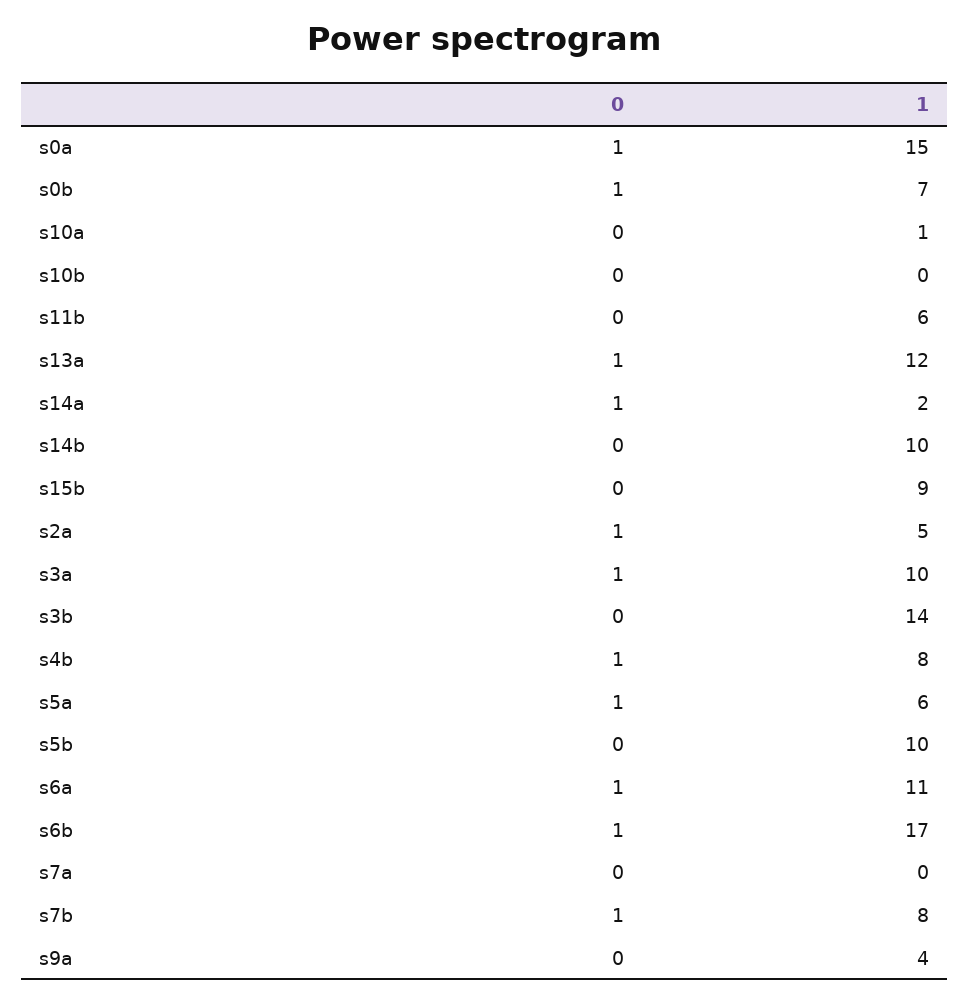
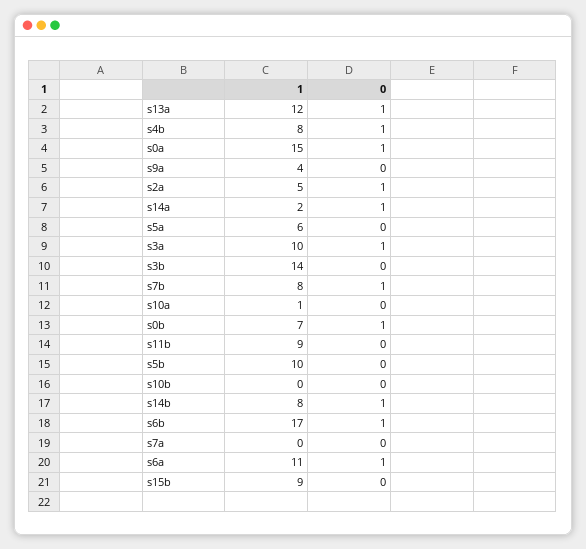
1, s11b: 6 -> 9
0, s14b: 0 -> 1
1, s14b: 10 -> 8
0, s5a: 1 -> 0

